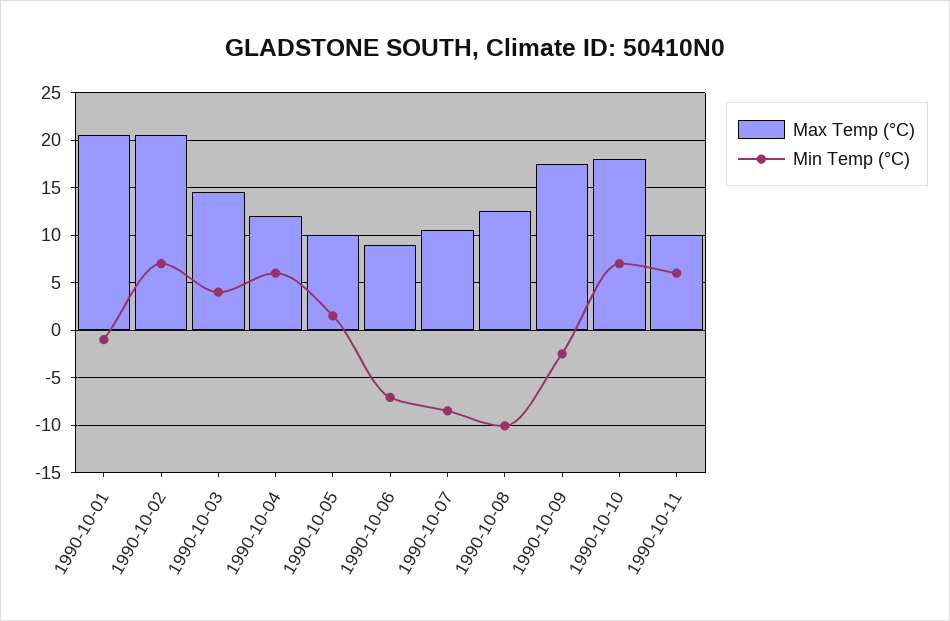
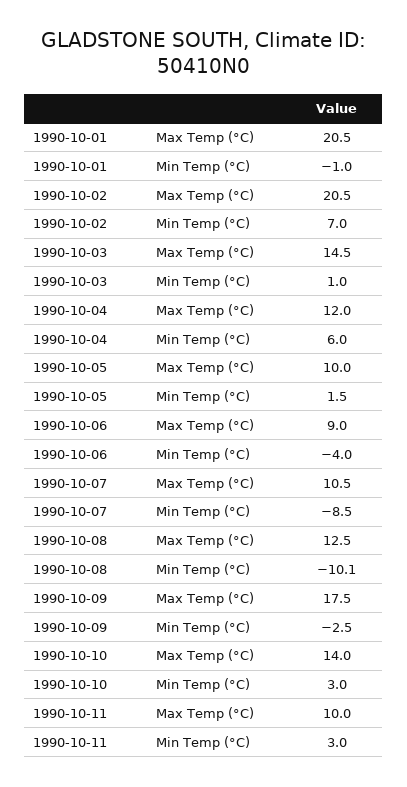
Min Temp (°C), 1990-10-03: 4 -> 1
Min Temp (°C), 1990-10-06: -7 -> -4
Max Temp (°C), 1990-10-10: 18 -> 14
Min Temp (°C), 1990-10-10: 7 -> 3
Min Temp (°C), 1990-10-11: 6 -> 3

